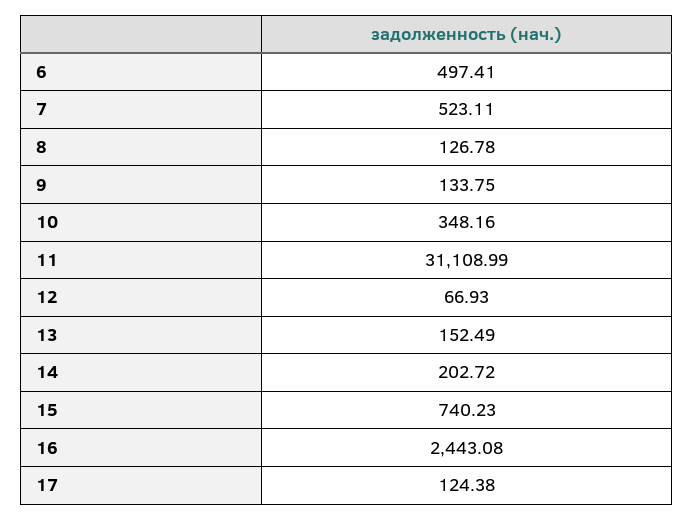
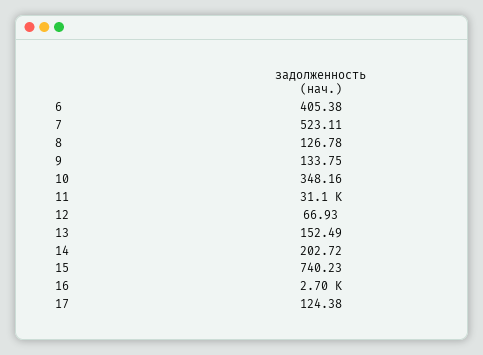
6: 497.41 -> 405.38
16: 2443.08 -> 2700

